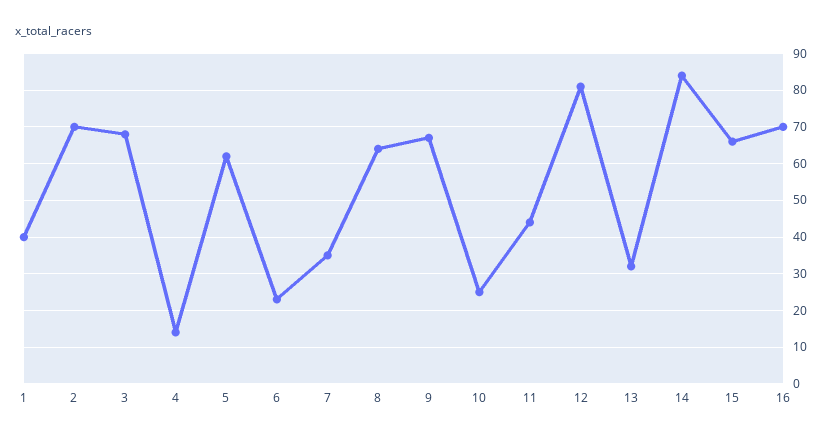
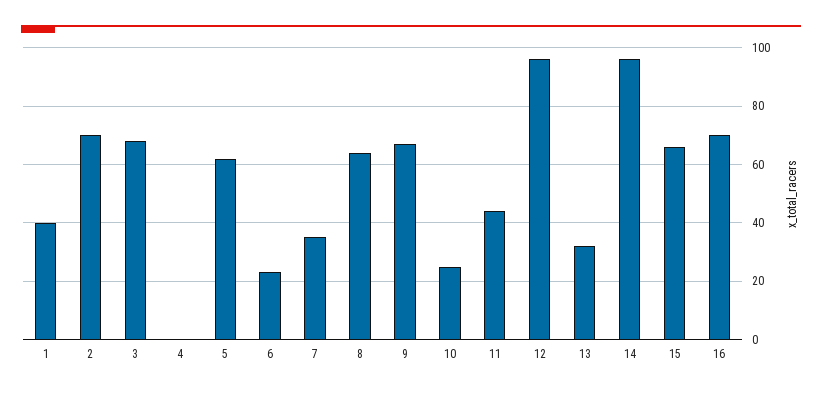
4: 15 -> 0
12: 80 -> 95
14: 85 -> 95

